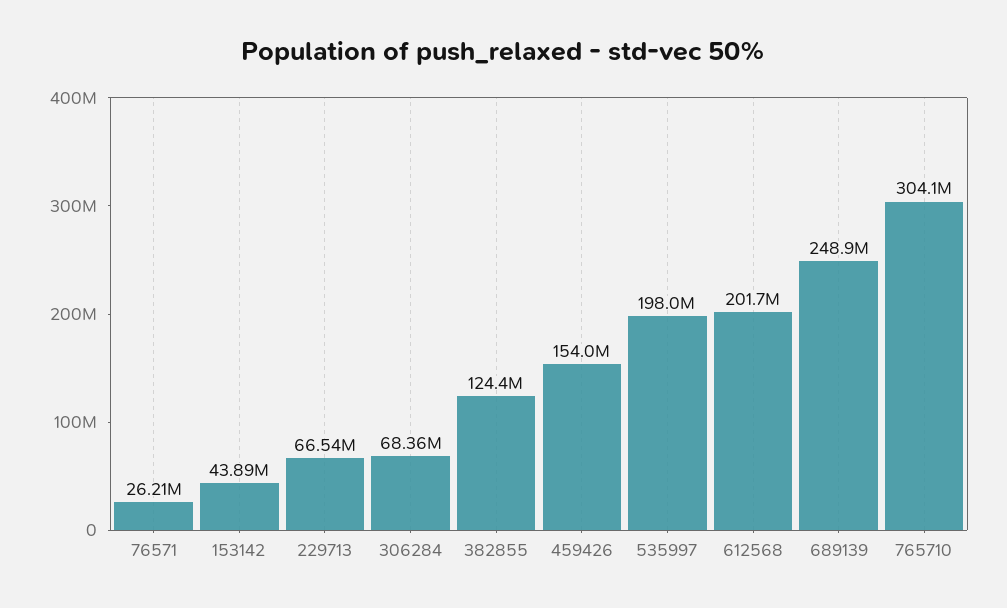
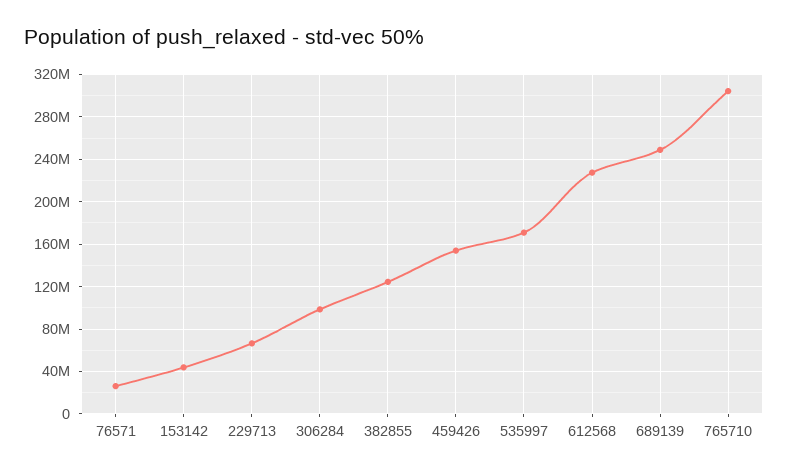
306284: 68360000 -> 100000000
535997: 198000000 -> 170000000
612568: 201700000 -> 230000000

